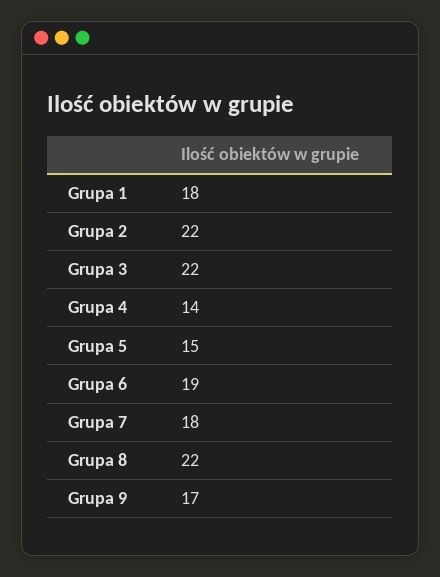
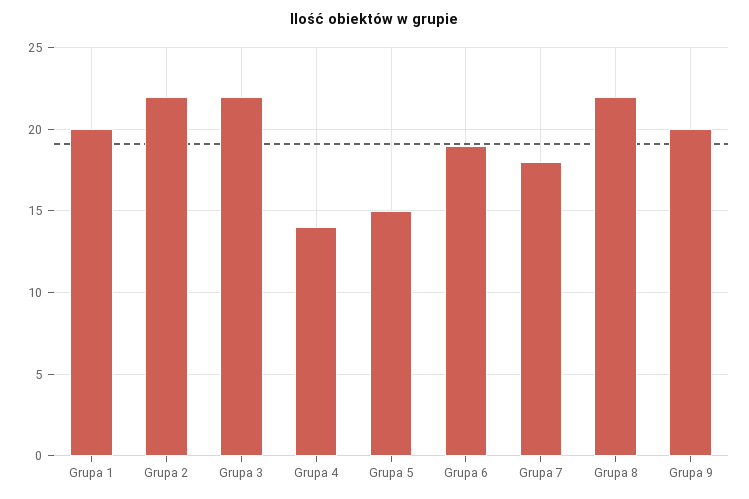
Grupa 1: 18 -> 20
Grupa 9: 17 -> 20

